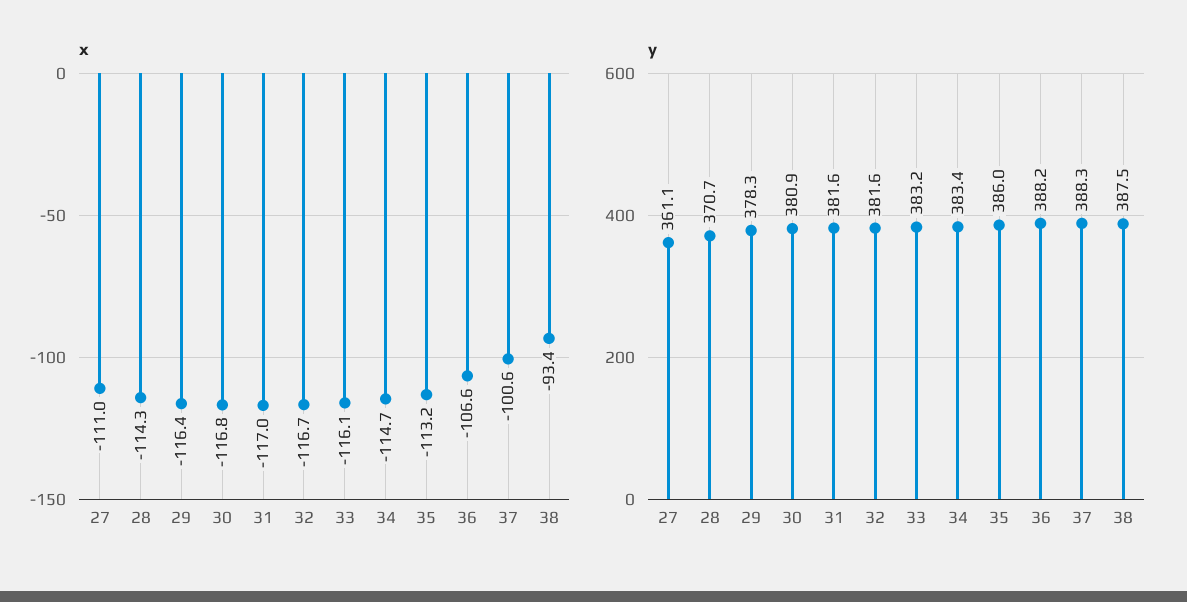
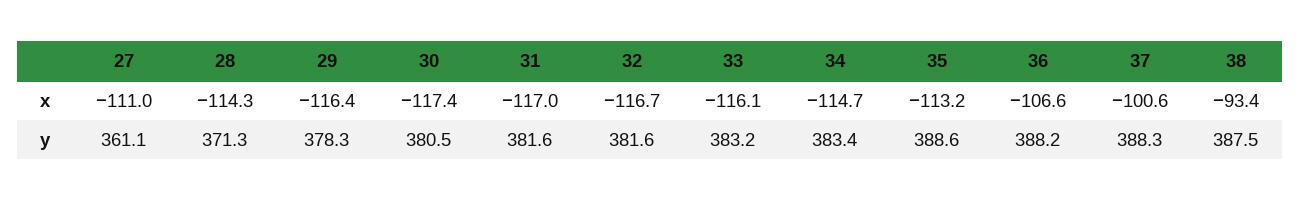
x, 30: -116.8 -> -117.4
y, 28: 370.7 -> 371.3
y, 30: 380.9 -> 380.5
y, 35: 386 -> 388.6

